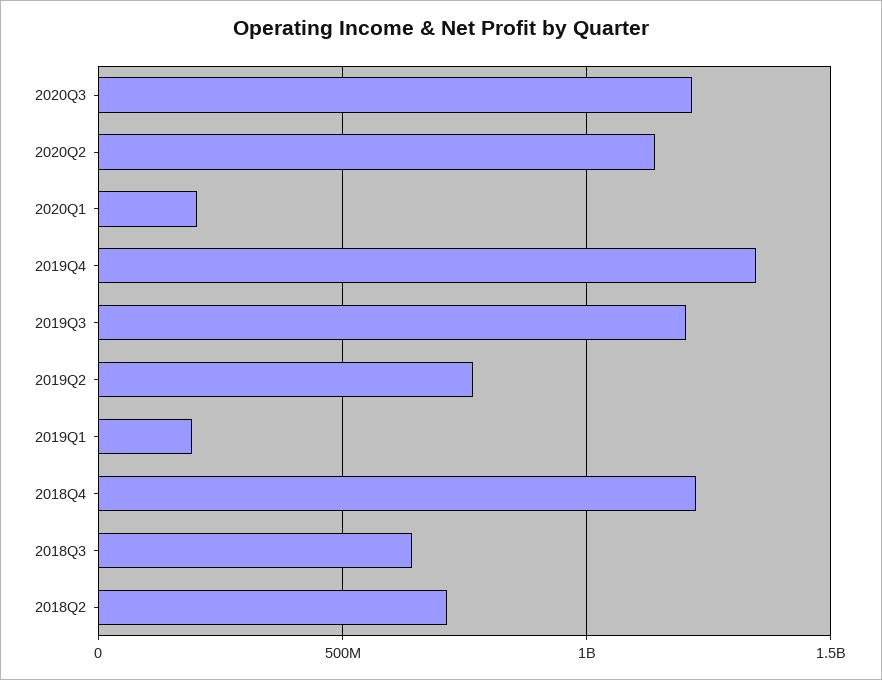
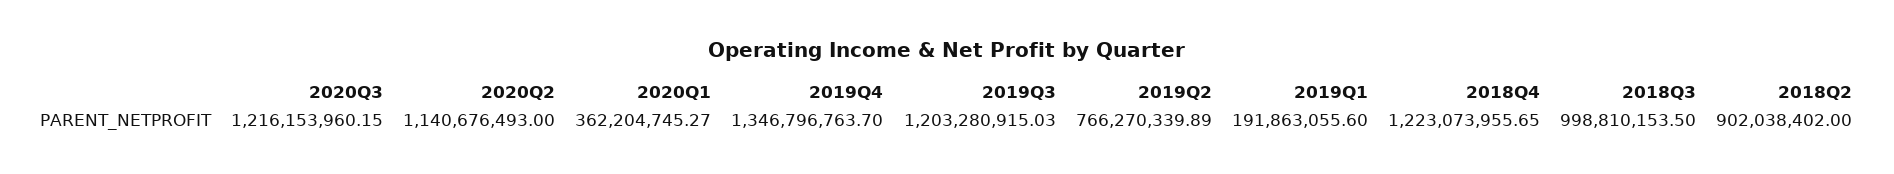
2020Q1: 200000000 -> 362204745.27
2018Q3: 650000000 -> 998810153.5
2018Q2: 700000000 -> 902038402

